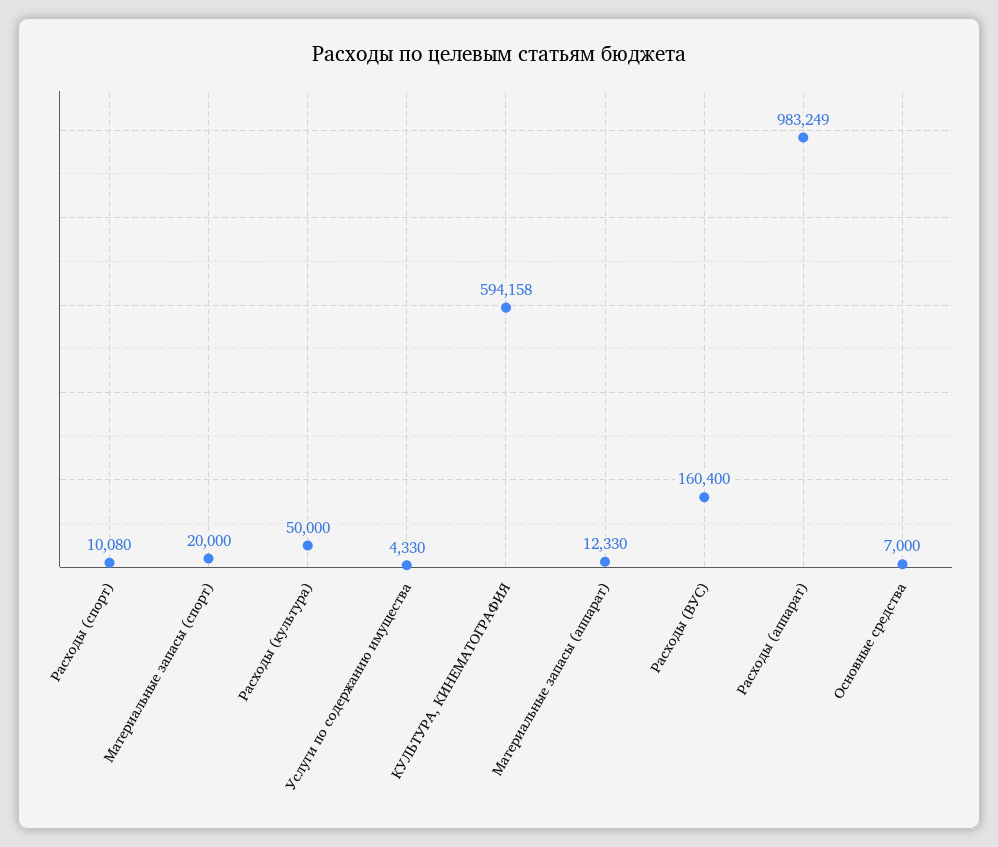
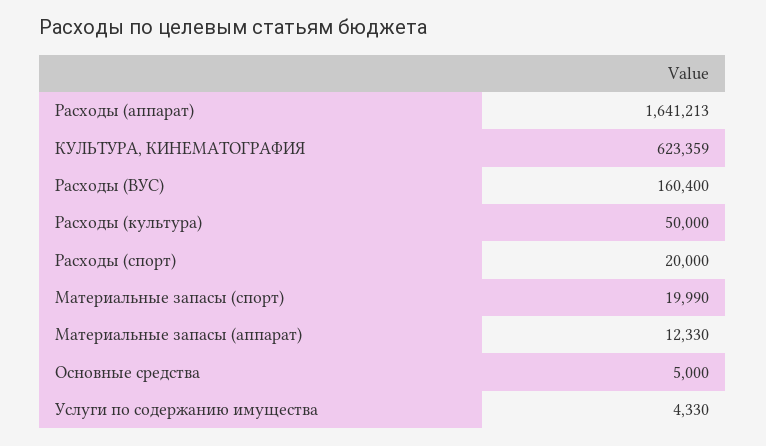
Расходы (спорт): 10080 -> 20000
Материальные запасы (спорт): 20000 -> 19990
КУЛЬТУРА, КИНЕМАТОГРАФИЯ: 594158 -> 623359
Расходы (аппарат): 983249 -> 1641213
Основные средства: 7000 -> 5000

